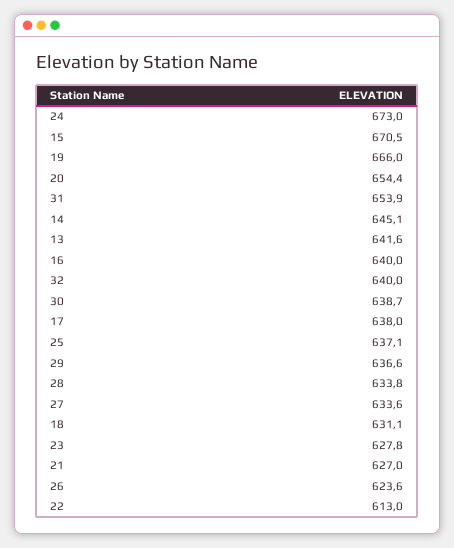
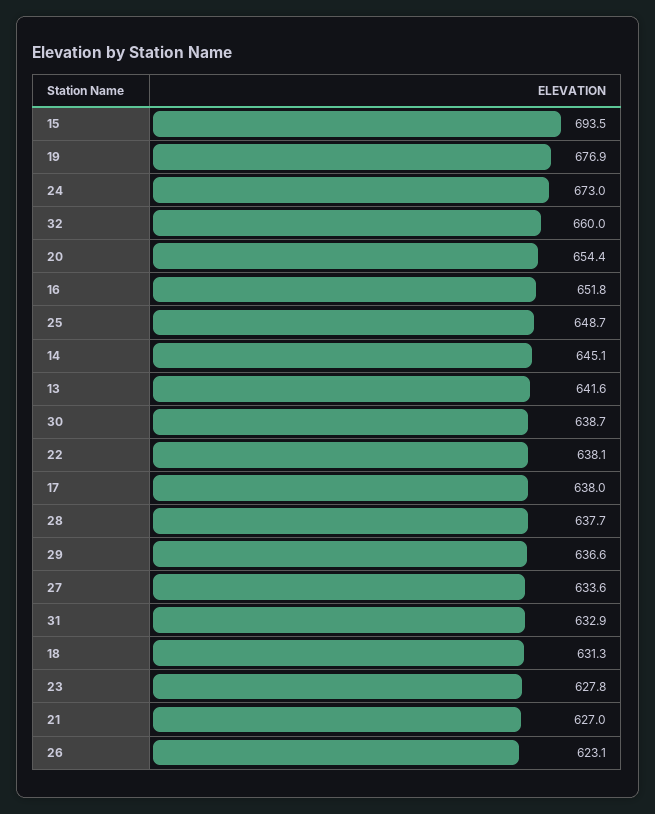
15: 670.5 -> 693.5
19: 666 -> 676.9
31: 653.9 -> 632.9
16: 640 -> 651.8
32: 640 -> 660
25: 637.1 -> 648.7
28: 633.8 -> 637.7
18: 631.1 -> 631.3
26: 623.6 -> 623.1
22: 613 -> 638.1

